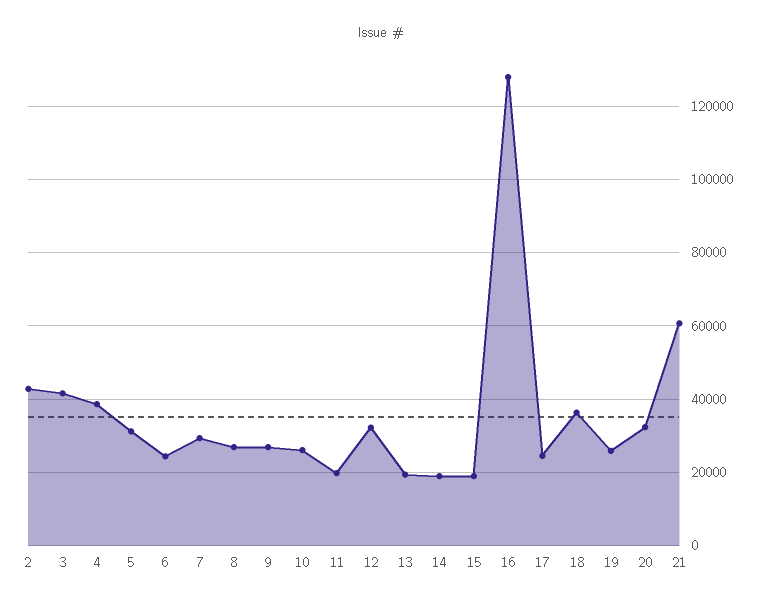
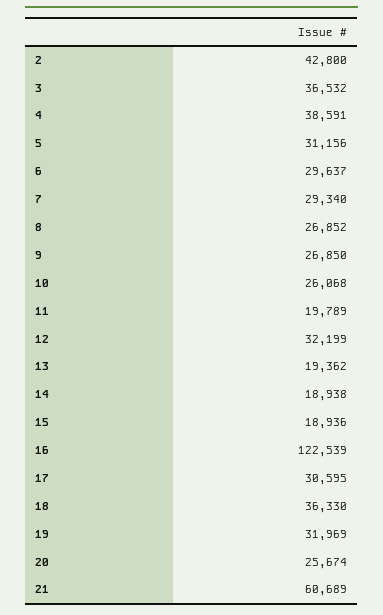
3: 42000 -> 36532
6: 24000 -> 29637
16: 128000 -> 122539
17: 24000 -> 30595
19: 26000 -> 31969
20: 32000 -> 25674

